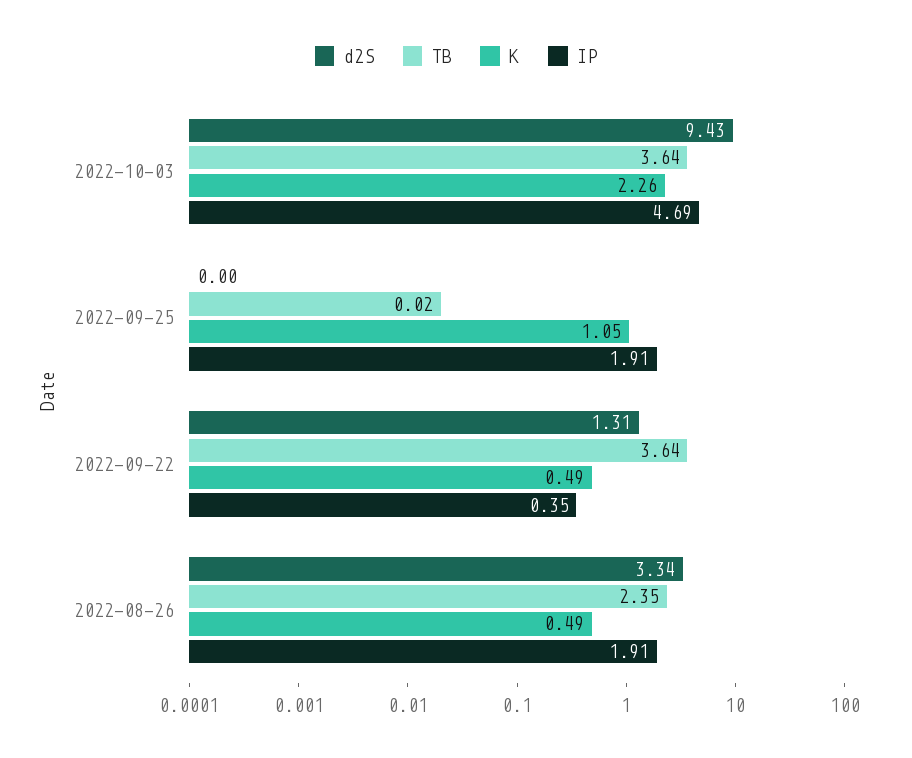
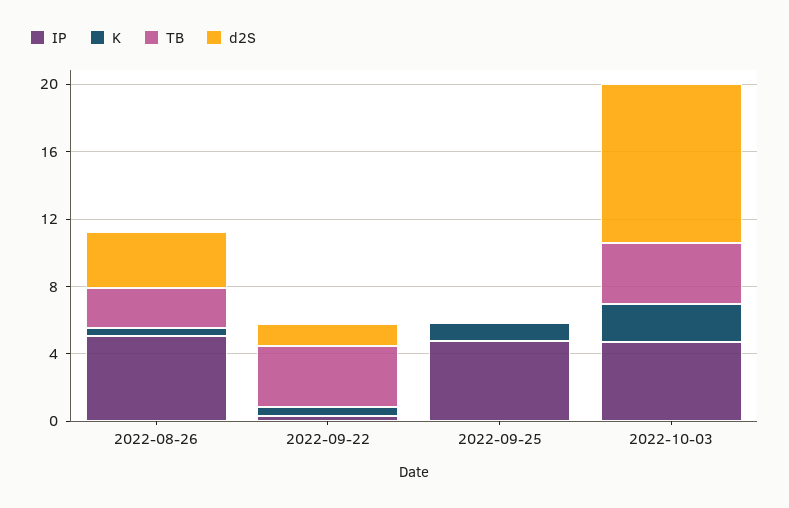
IP, 2022-09-25: 1.91 -> 5
IP, 2022-08-26: 1.91 -> 5

